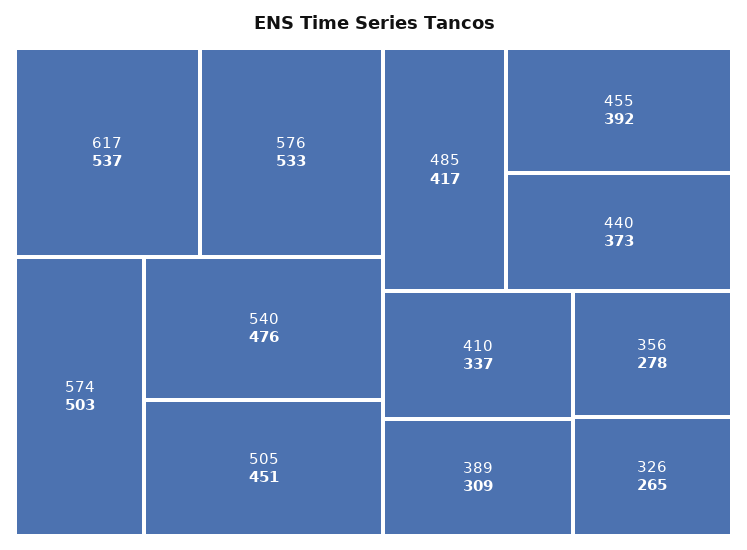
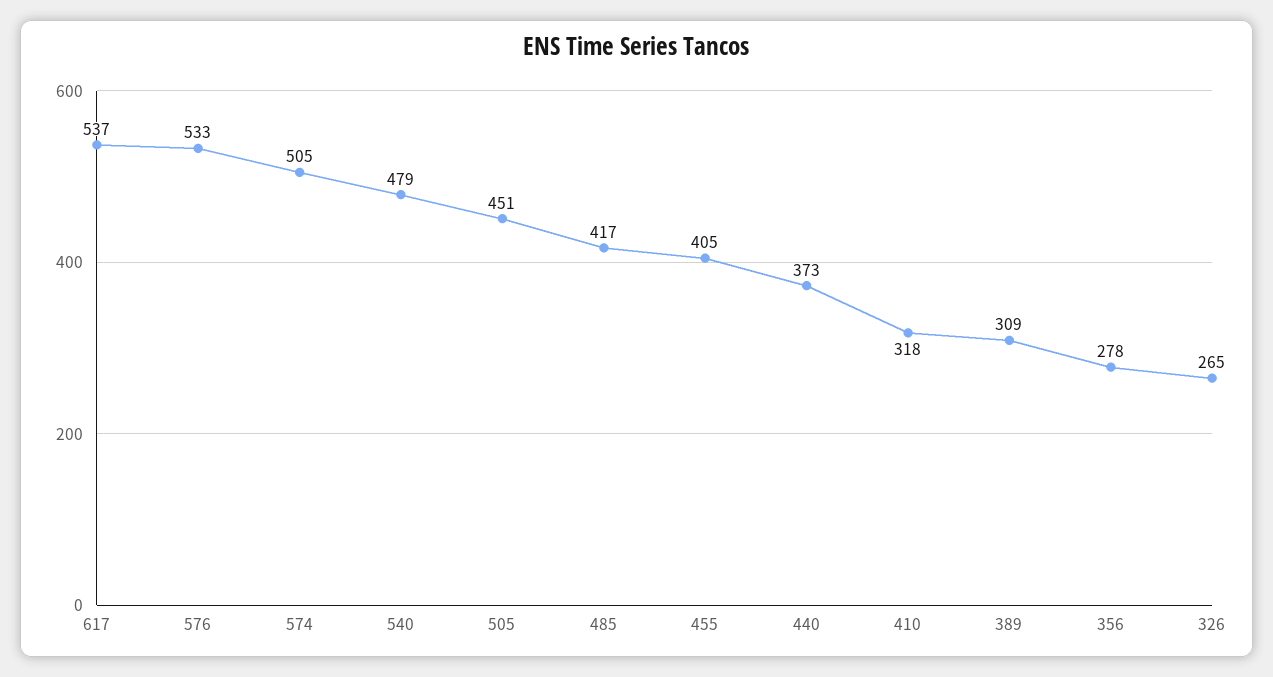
574: 503 -> 505
540: 476 -> 479
455: 392 -> 405
410: 337 -> 318

